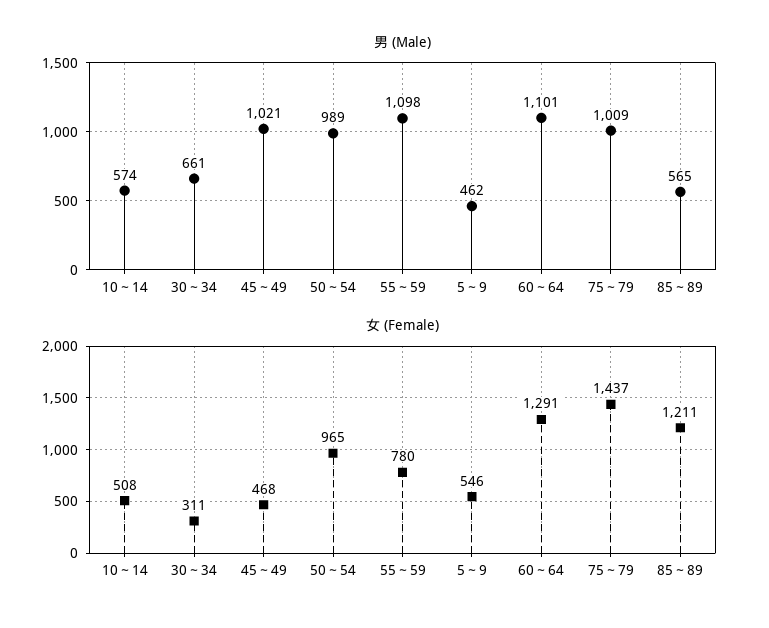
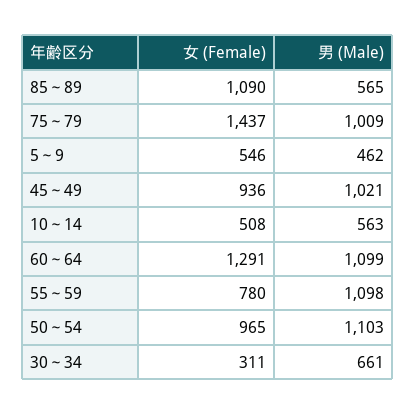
男 (Male), 10～14: 574 -> 563
男 (Male), 50～54: 989 -> 1103
男 (Male), 60～64: 1101 -> 1099
女 (Female), 45～49: 468 -> 936
女 (Female), 85～89: 1211 -> 1090

